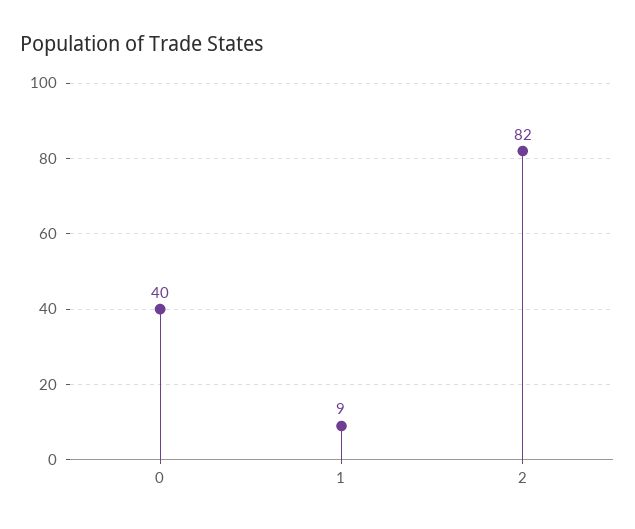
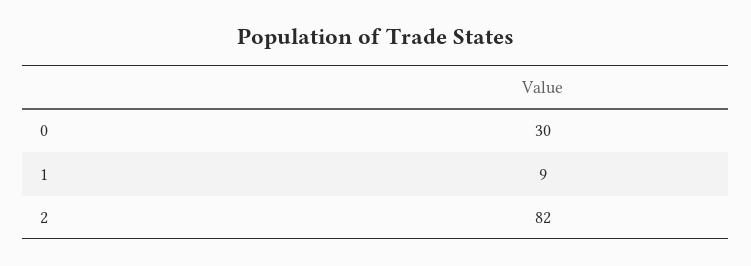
0: 40 -> 30

